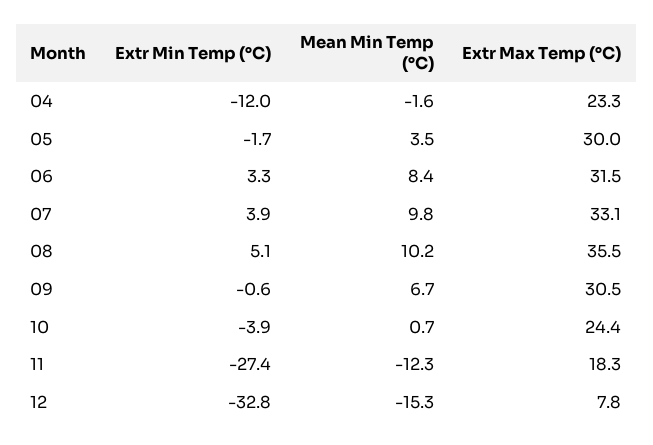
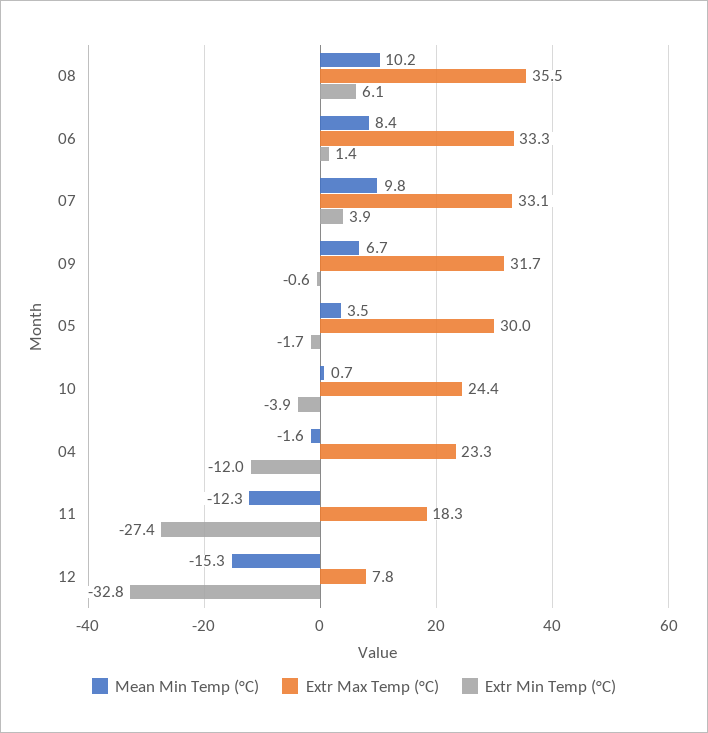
Extr Min Temp (°C), 06: 3.3 -> 1.4
Extr Max Temp (°C), 06: 31.5 -> 33.3
Extr Min Temp (°C), 08: 5.1 -> 6.1
Extr Max Temp (°C), 09: 30.5 -> 31.7

